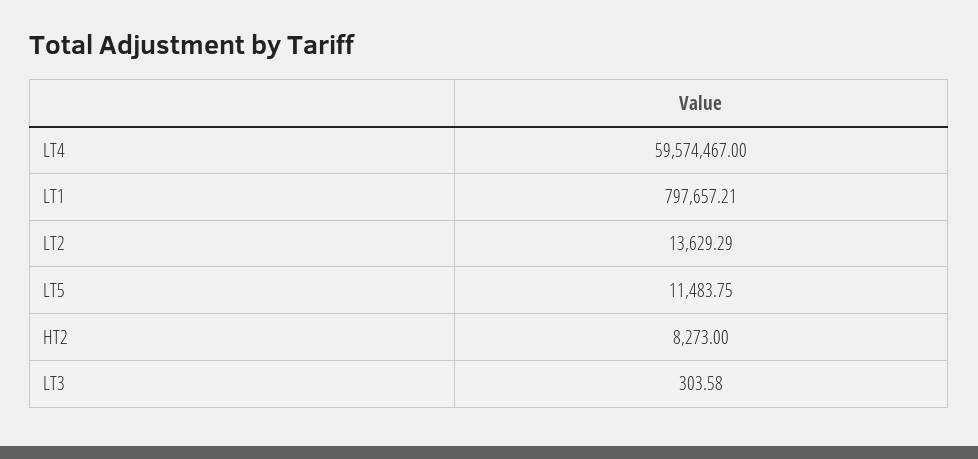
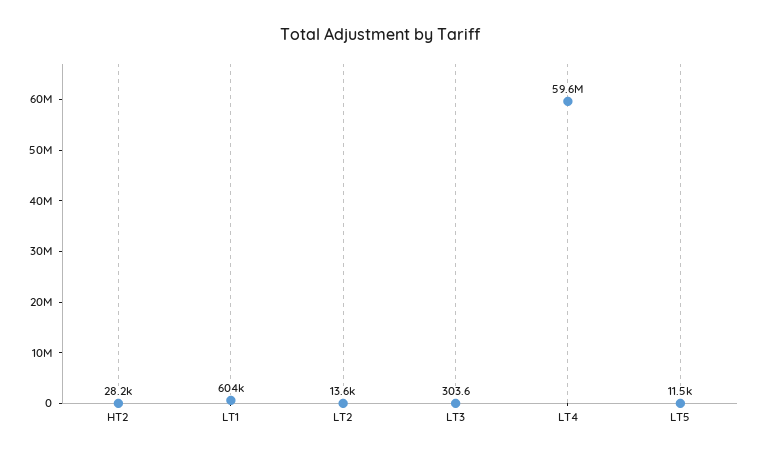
LT1: 797657.21 -> 604000
HT2: 8273 -> 28200

